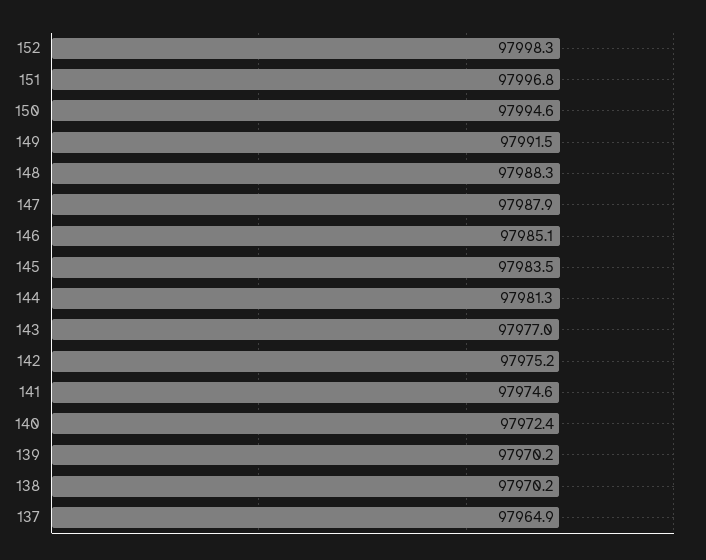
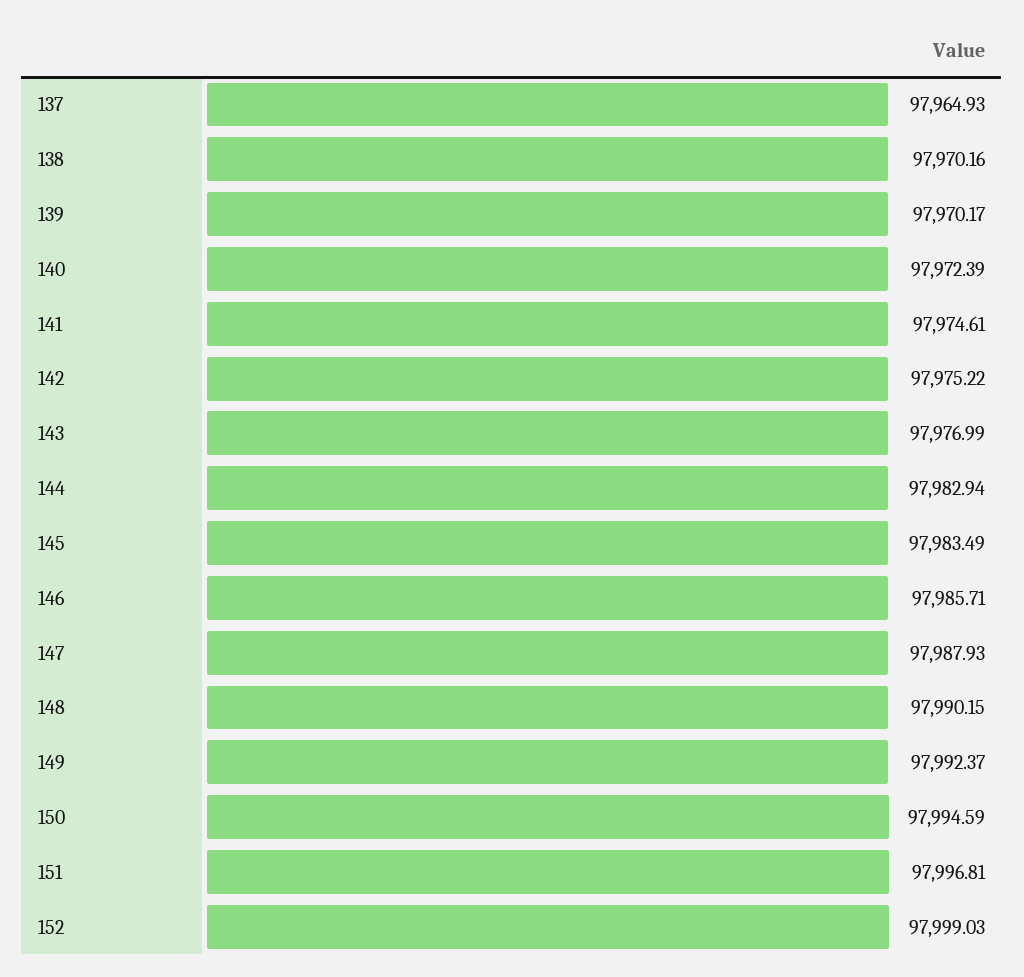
152: 97998.3 -> 97999.03
149: 97991.5 -> 97992.37
148: 97988.3 -> 97990.15
146: 97985.1 -> 97985.71
144: 97981.3 -> 97982.94

